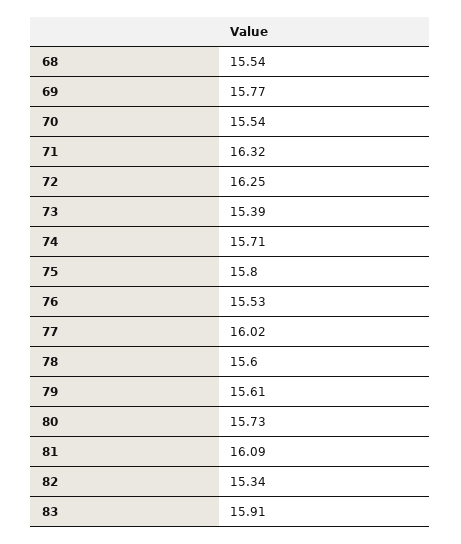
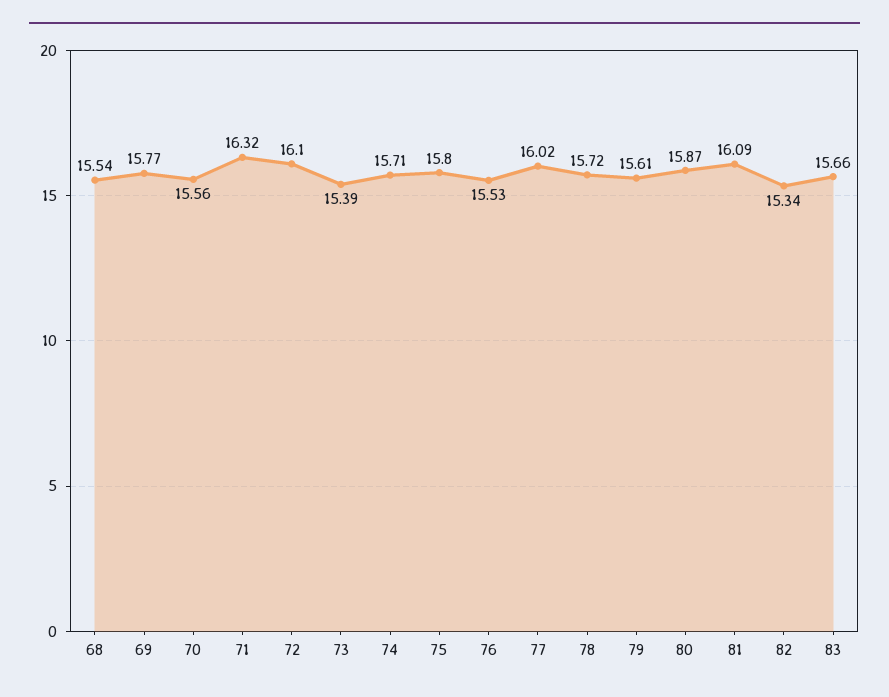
70: 15.54 -> 15.56
72: 16.25 -> 16.1
78: 15.6 -> 15.72
80: 15.73 -> 15.87
83: 15.91 -> 15.66

